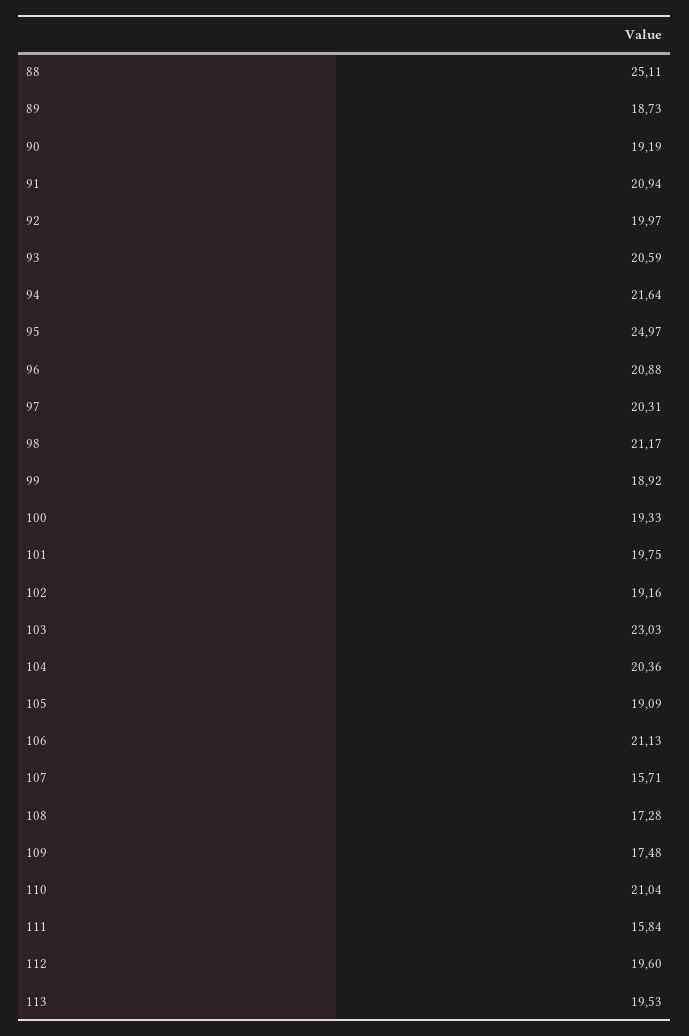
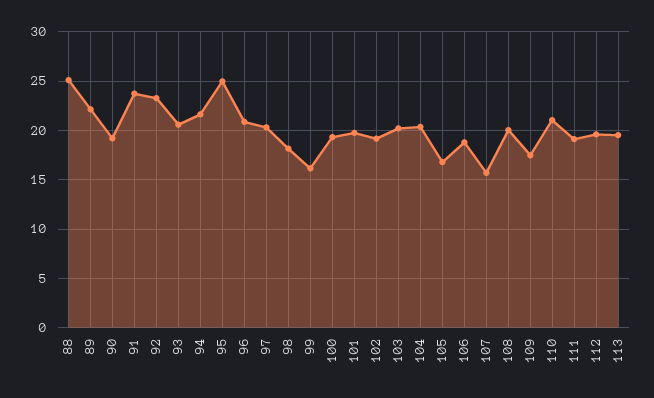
89: 18.73 -> 22
91: 20.94 -> 24
92: 19.97 -> 23
98: 21.17 -> 18
99: 18.92 -> 16
103: 23.03 -> 20
105: 19.09 -> 17
106: 21.13 -> 19
108: 17.28 -> 20
111: 15.84 -> 19

